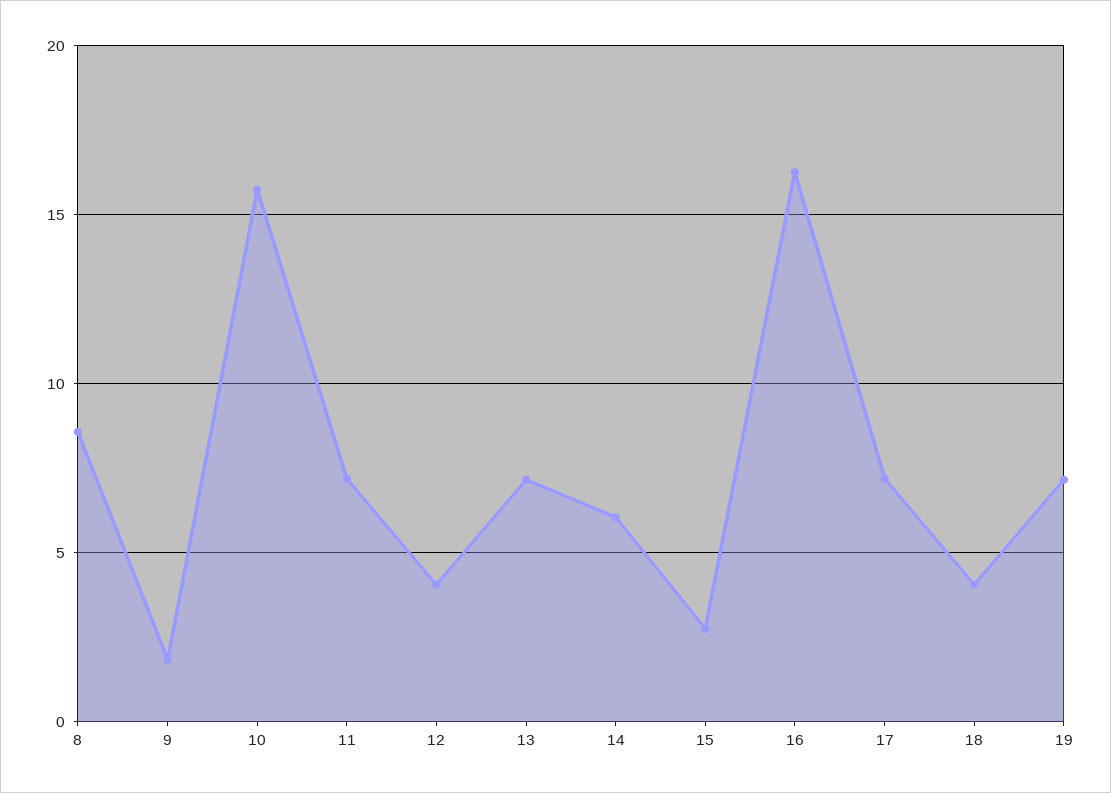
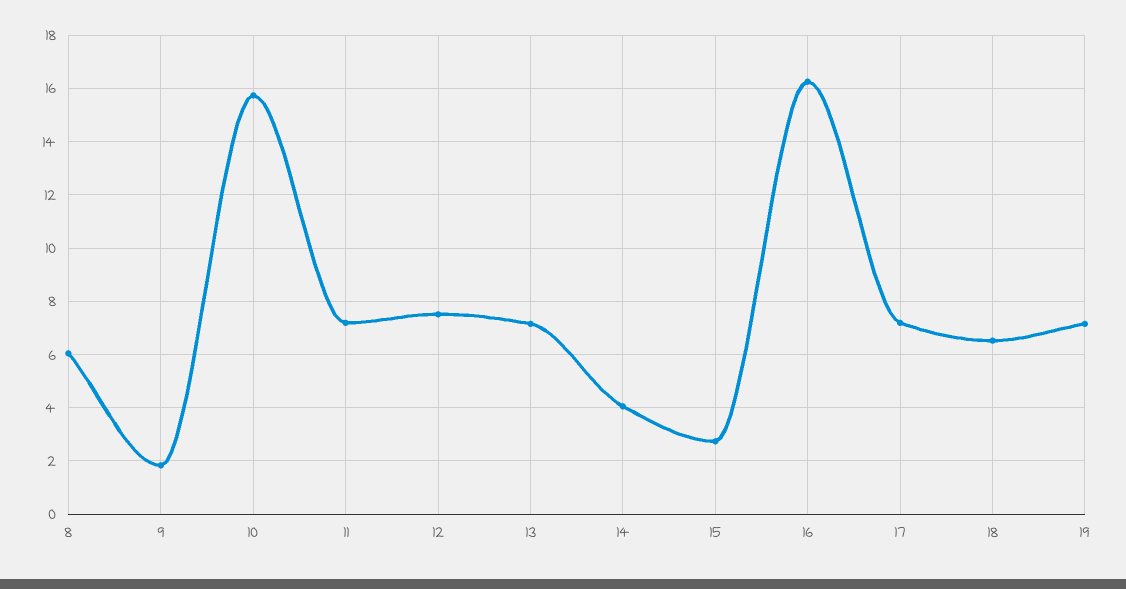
8: 8.5 -> 6
12: 4 -> 7.5
14: 6 -> 4
18: 4 -> 6.5

